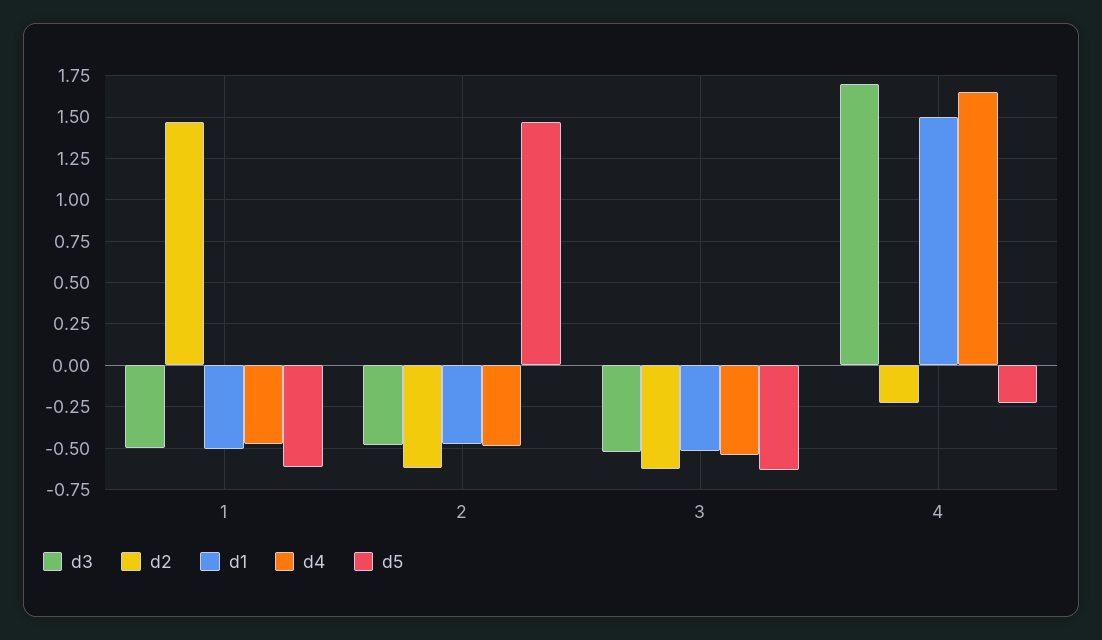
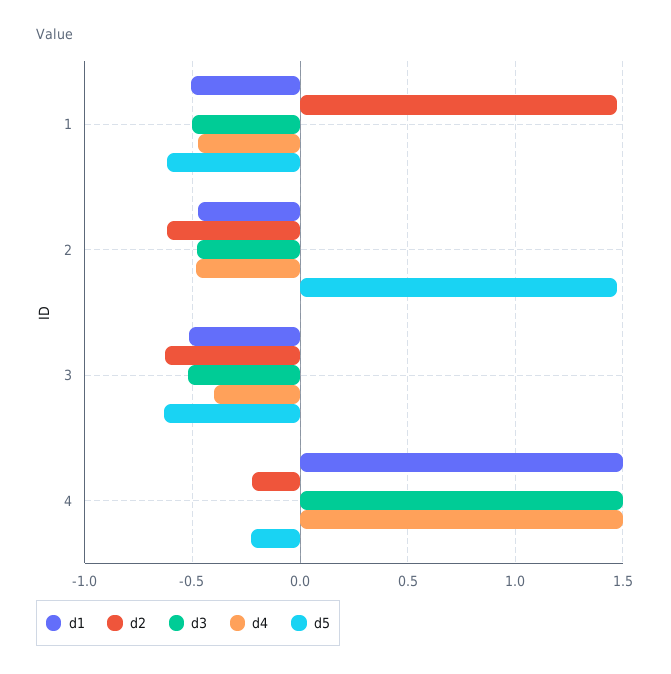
d4, 3: -0.55 -> -0.4
d3, 4: 1.7 -> 1.5
d4, 4: 1.65 -> 1.5

